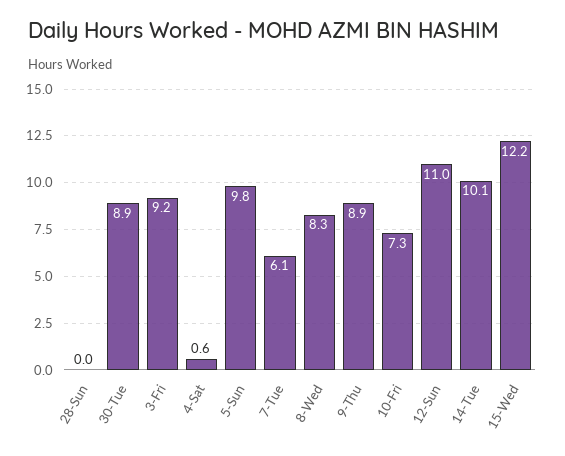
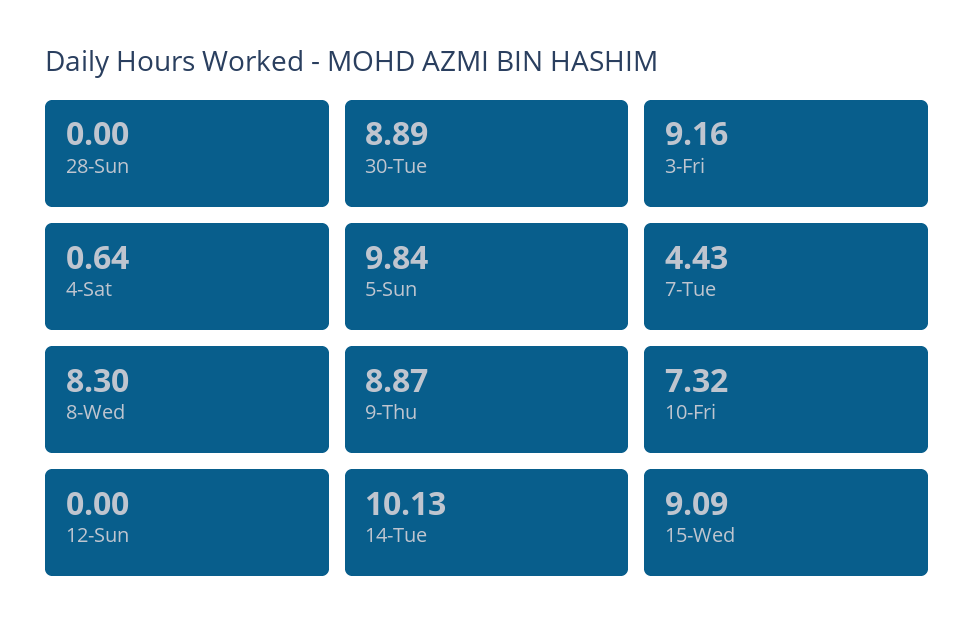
7-Tue: 6.1 -> 4.43
12-Sun: 11 -> 0
15-Wed: 12.2 -> 9.09

